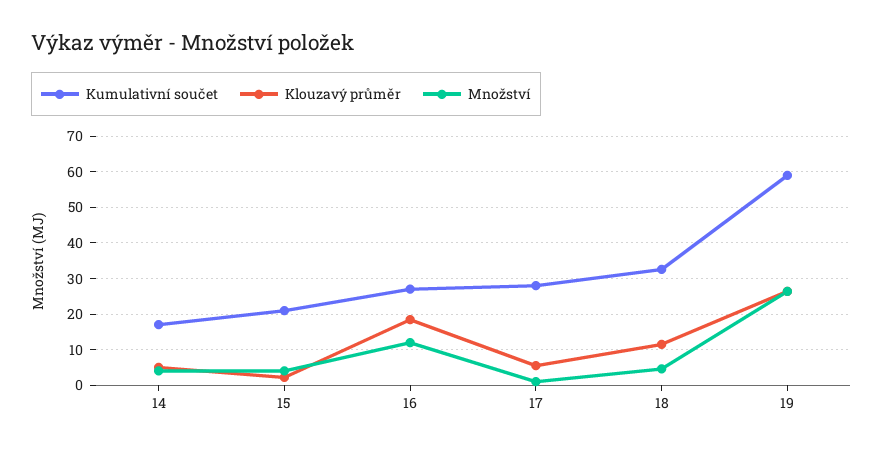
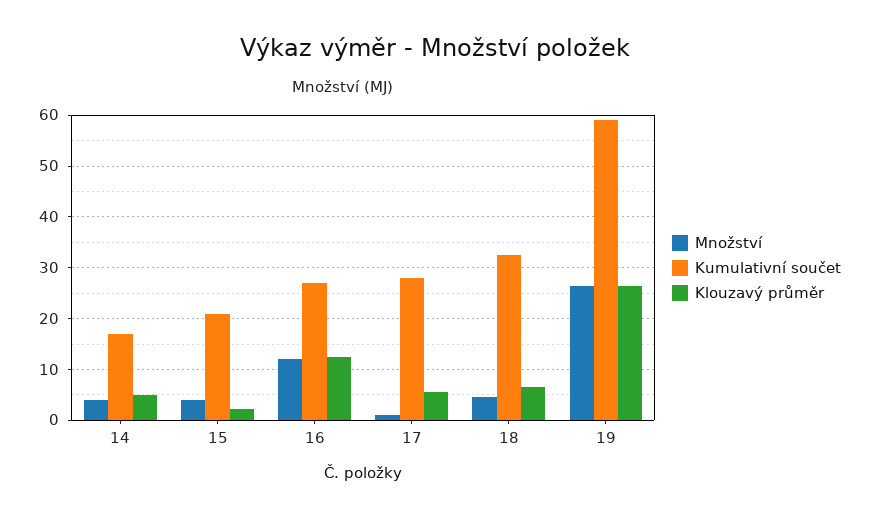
Klouzavý průměr, 16: 18 -> 12
Klouzavý průměr, 18: 12 -> 6

